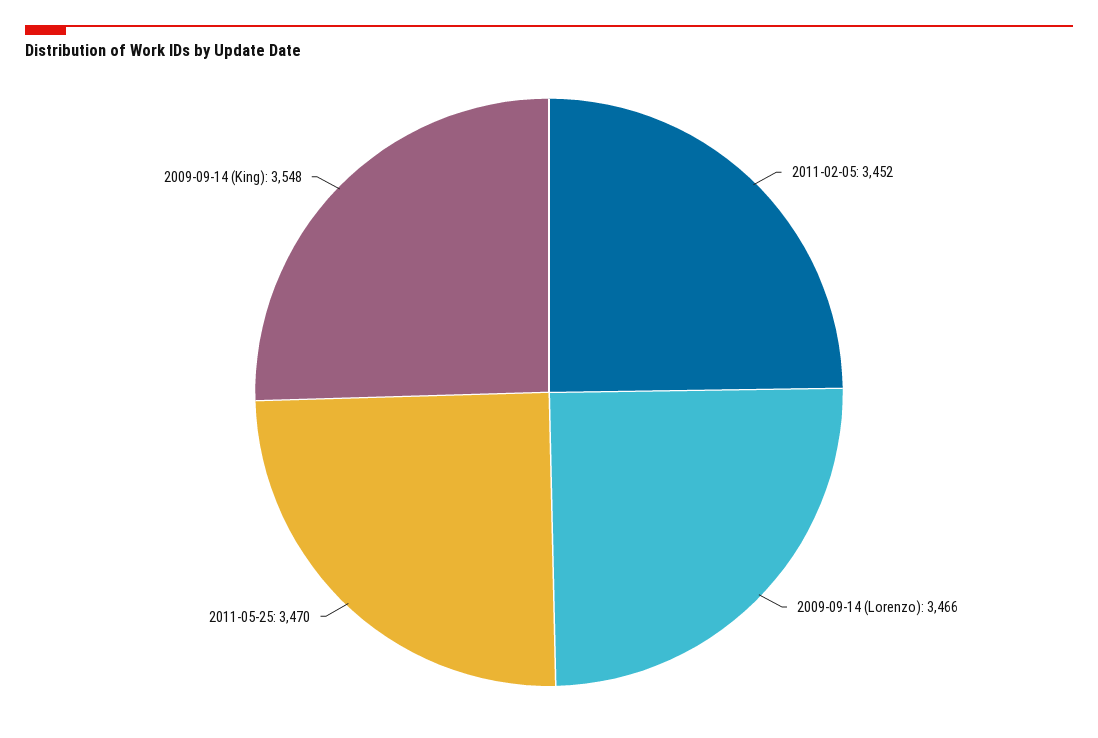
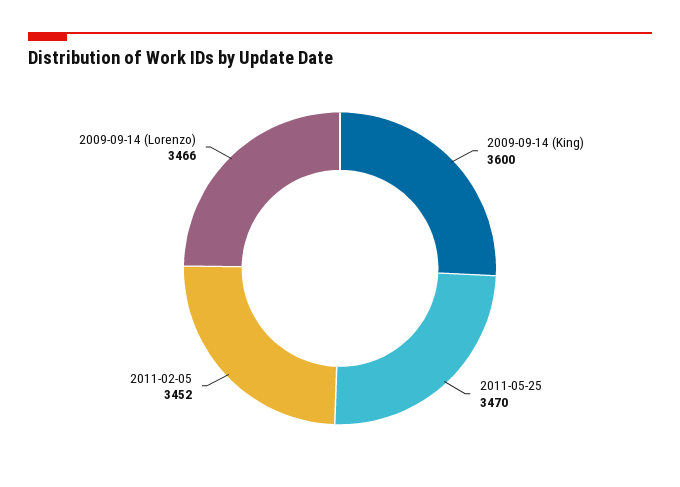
2009-09-14 (King): 3548 -> 3600

